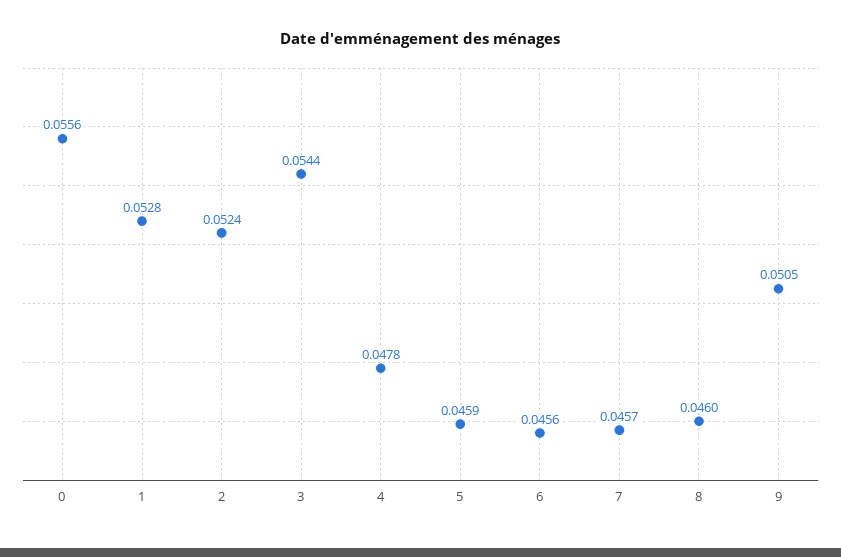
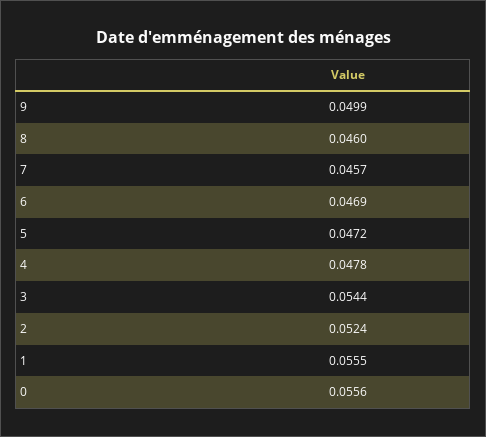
1: 0.0528 -> 0.0555
5: 0.0459 -> 0.0472
6: 0.0456 -> 0.0469
9: 0.0505 -> 0.0499

